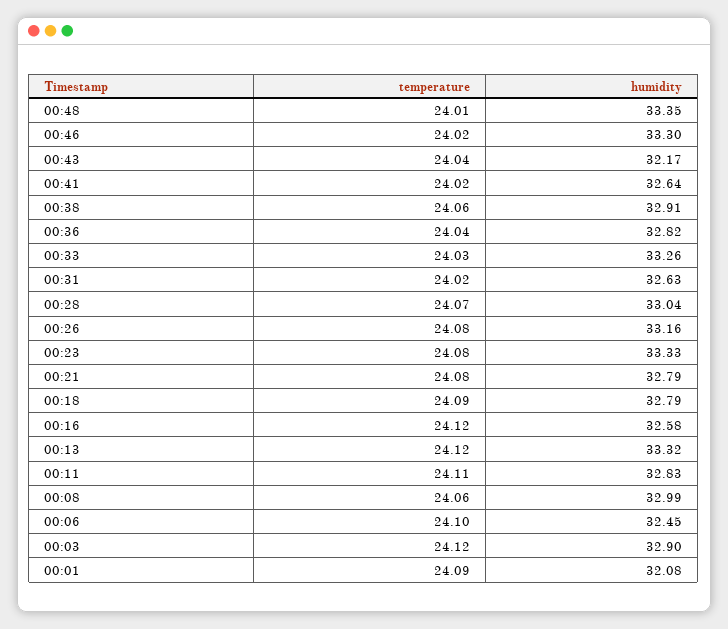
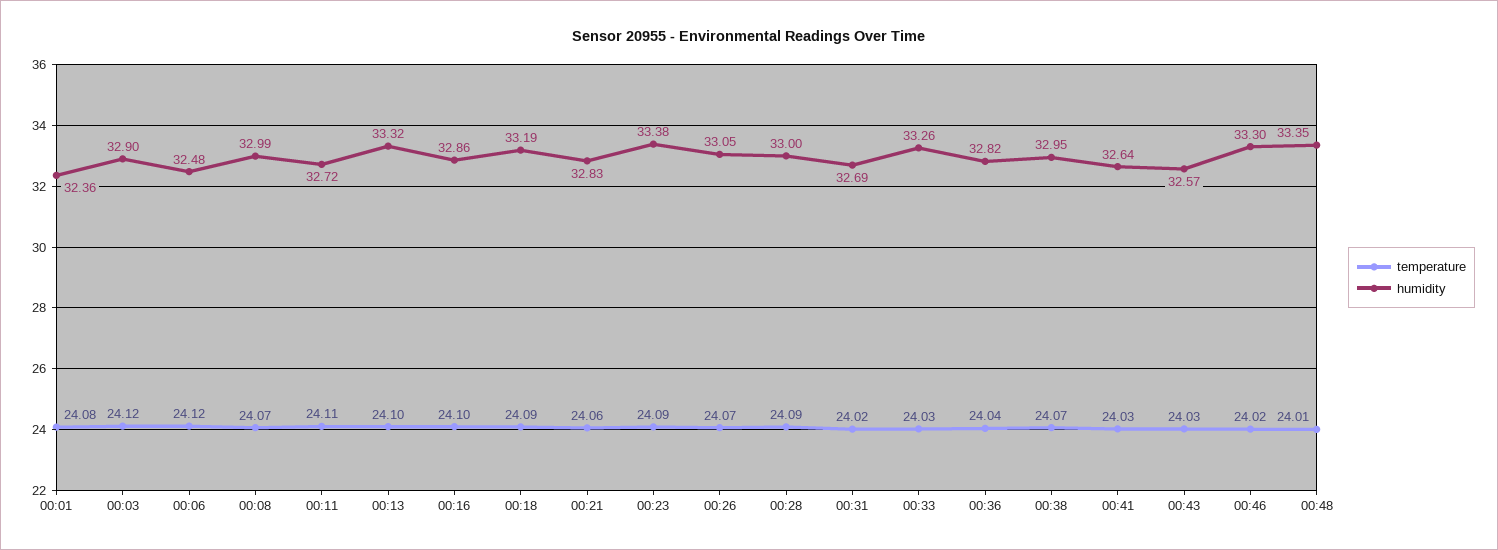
temperature, 00:43: 24.04 -> 24.03
humidity, 00:43: 32.17 -> 32.57
temperature, 00:41: 24.02 -> 24.03
temperature, 00:38: 24.06 -> 24.07
humidity, 00:38: 32.91 -> 32.95
humidity, 00:31: 32.63 -> 32.69
temperature, 00:28: 24.07 -> 24.09
humidity, 00:28: 33.04 -> 33
temperature, 00:26: 24.08 -> 24.07
humidity, 00:26: 33.16 -> 33.05
temperature, 00:23: 24.08 -> 24.09
humidity, 00:23: 33.33 -> 33.38
temperature, 00:21: 24.08 -> 24.06
humidity, 00:21: 32.79 -> 32.83
humidity, 00:18: 32.79 -> 33.19
temperature, 00:16: 24.12 -> 24.1
humidity, 00:16: 32.58 -> 32.86
temperature, 00:13: 24.12 -> 24.1
humidity, 00:11: 32.83 -> 32.72
temperature, 00:08: 24.06 -> 24.07
temperature, 00:06: 24.1 -> 24.12
humidity, 00:06: 32.45 -> 32.48
temperature, 00:01: 24.09 -> 24.08
humidity, 00:01: 32.08 -> 32.36

